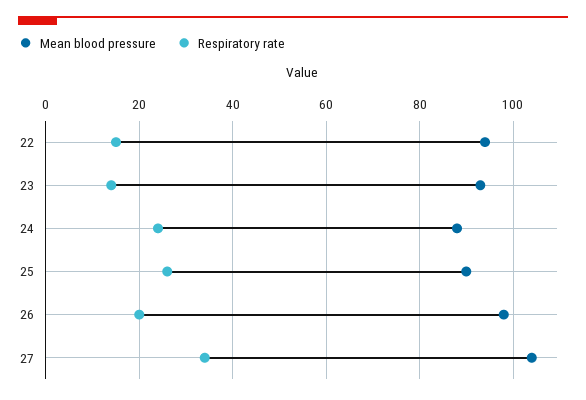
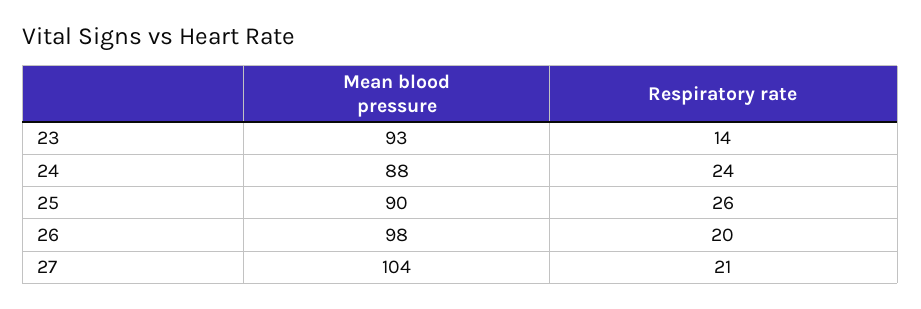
Mean blood pressure, 22: 95 -> none
Respiratory rate, 22: 15 -> none
Respiratory rate, 27: 35 -> 21

